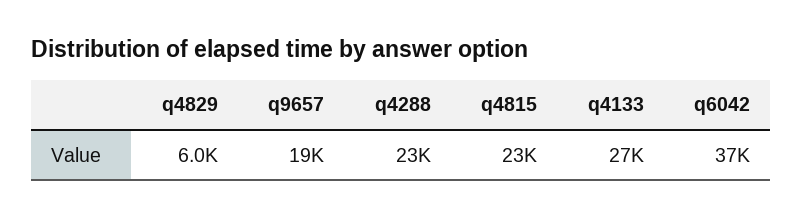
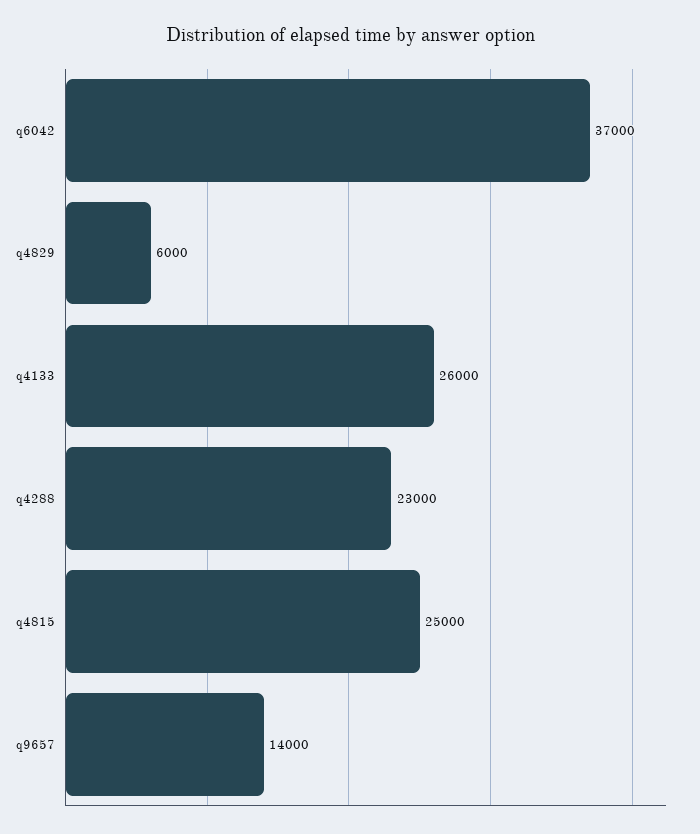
q9657: 19000 -> 14000
q4815: 23000 -> 25000
q4133: 27000 -> 26000

